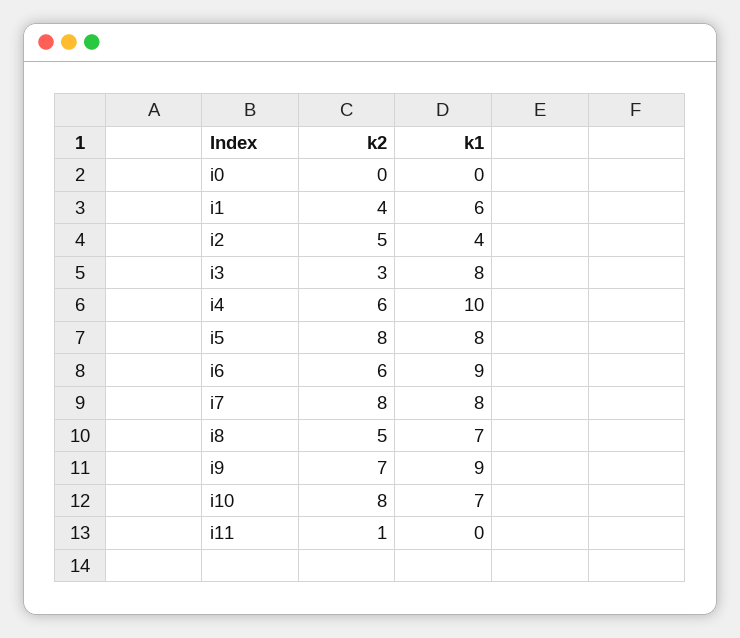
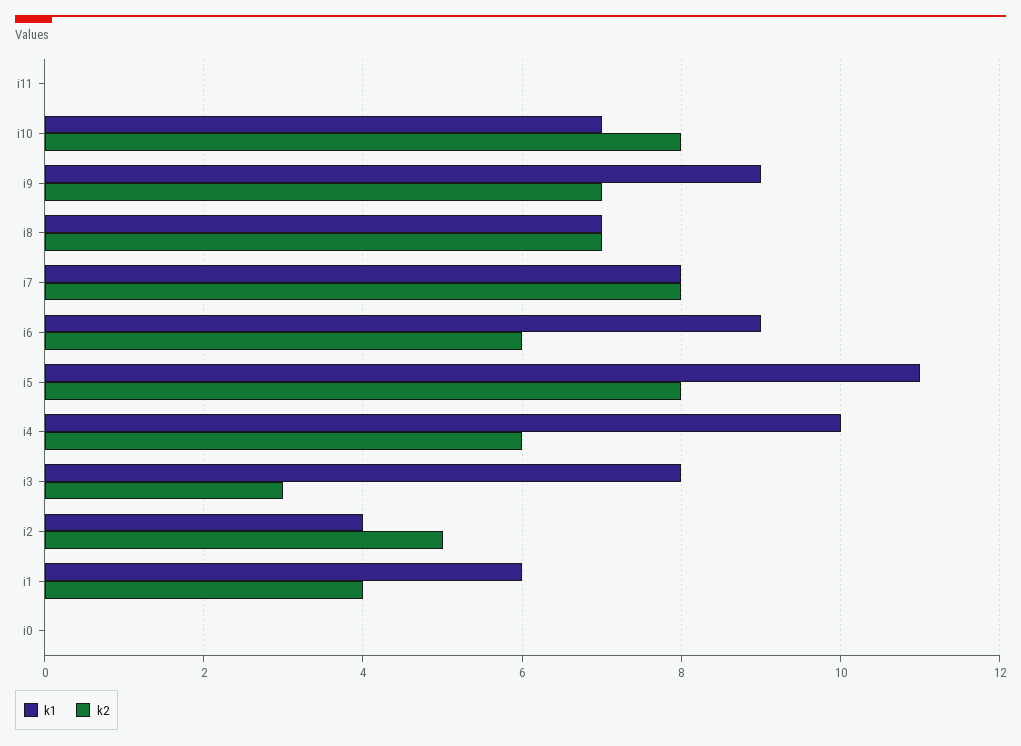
k1, i5: 8 -> 11
k2, i8: 5 -> 7
k2, i11: 1 -> 0

